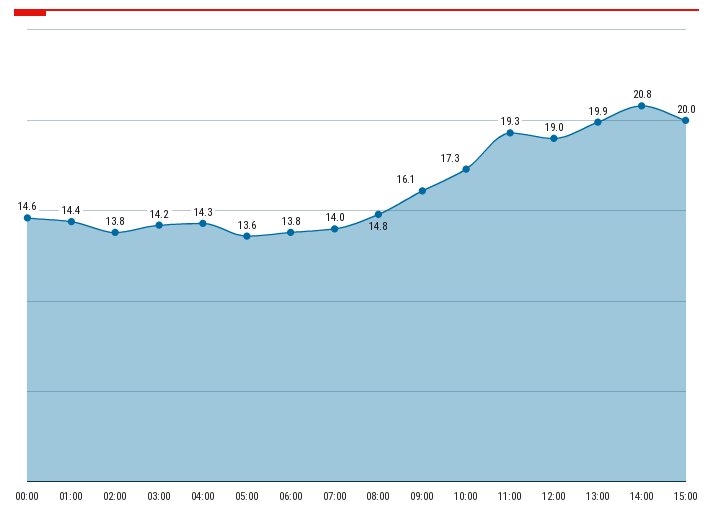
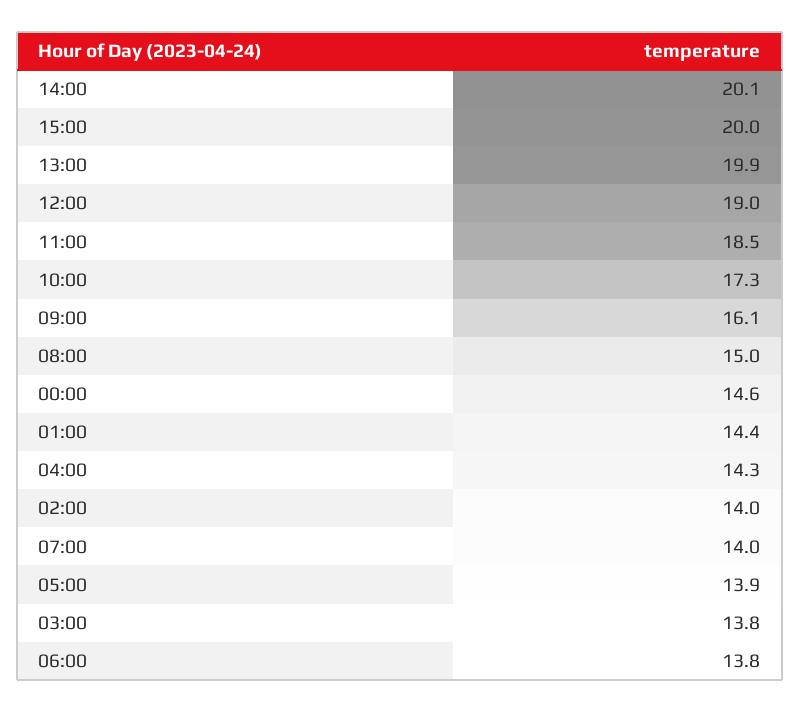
02:00: 13.8 -> 14
03:00: 14.2 -> 13.8
05:00: 13.6 -> 13.9
08:00: 14.8 -> 15
11:00: 19.3 -> 18.5
14:00: 20.8 -> 20.1

